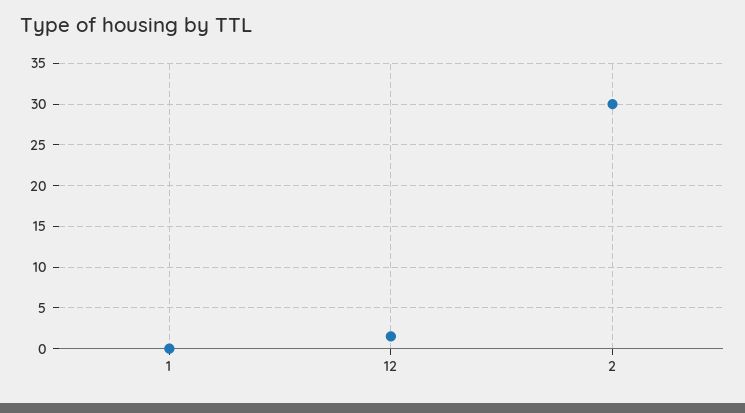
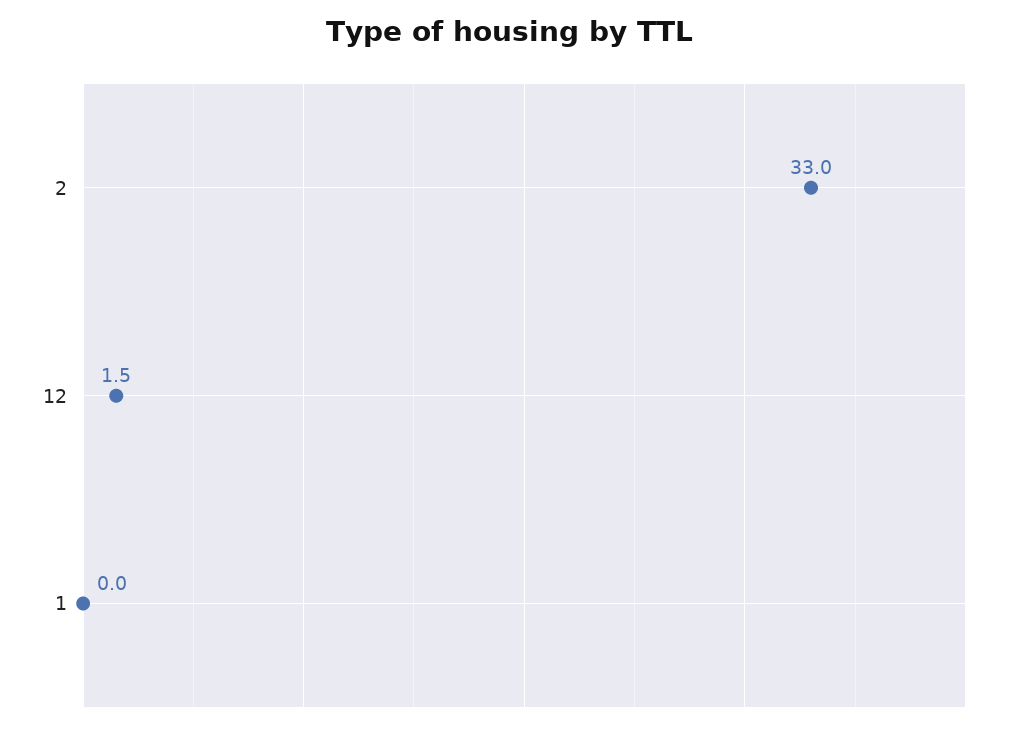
2: 30 -> 33

